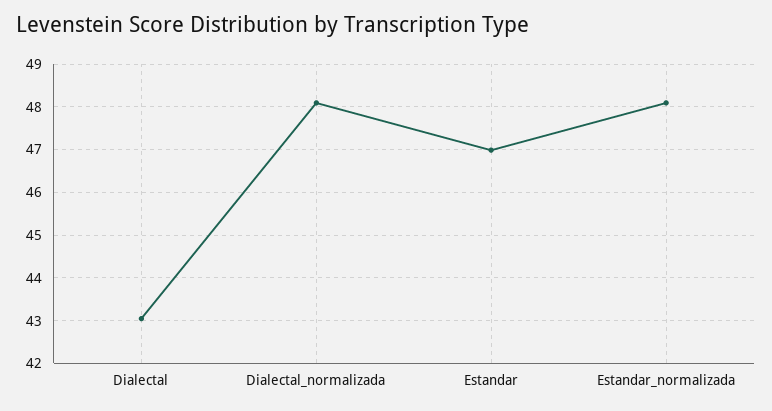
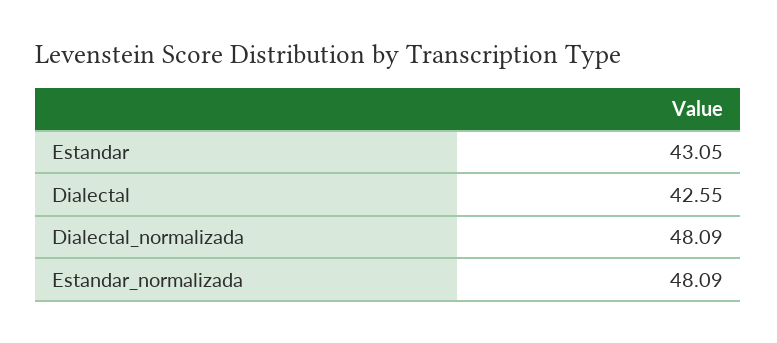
Dialectal: 43 -> 42.55
Estandar: 47 -> 43.05

